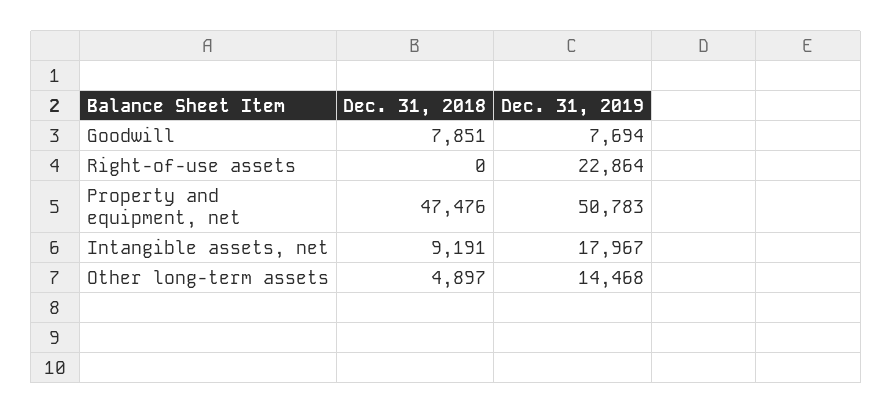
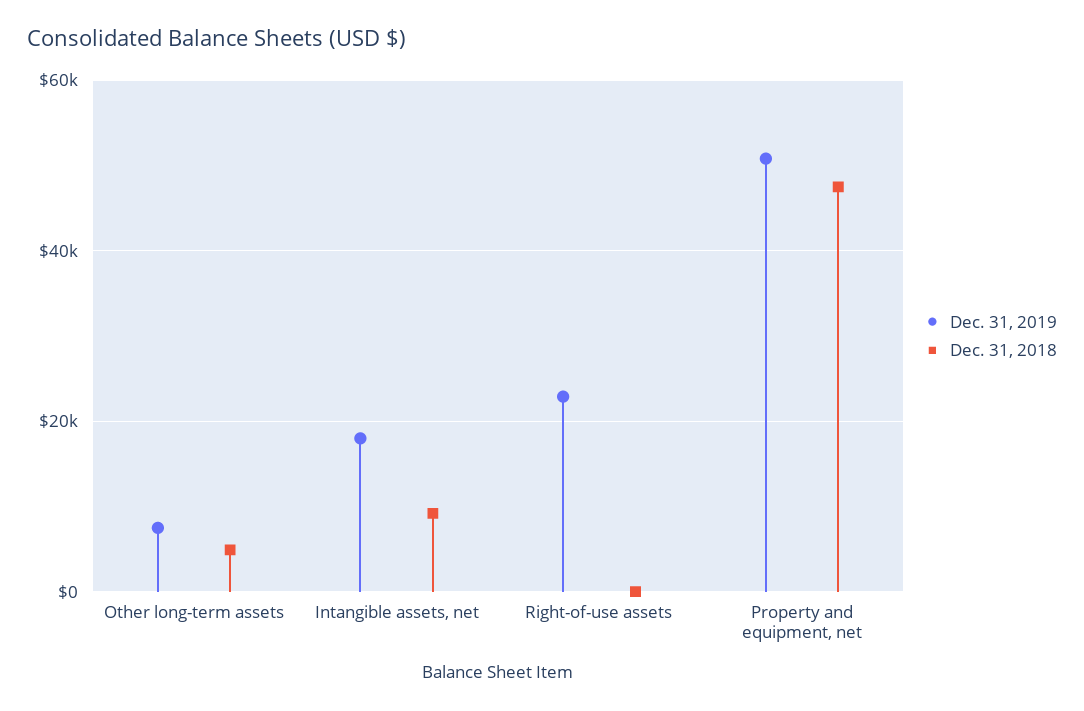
Dec. 31, 2018, Goodwill: 7851 -> none
Dec. 31, 2019, Goodwill: 7694 -> none
Dec. 31, 2019, Other long-term assets: 14468 -> 8000

